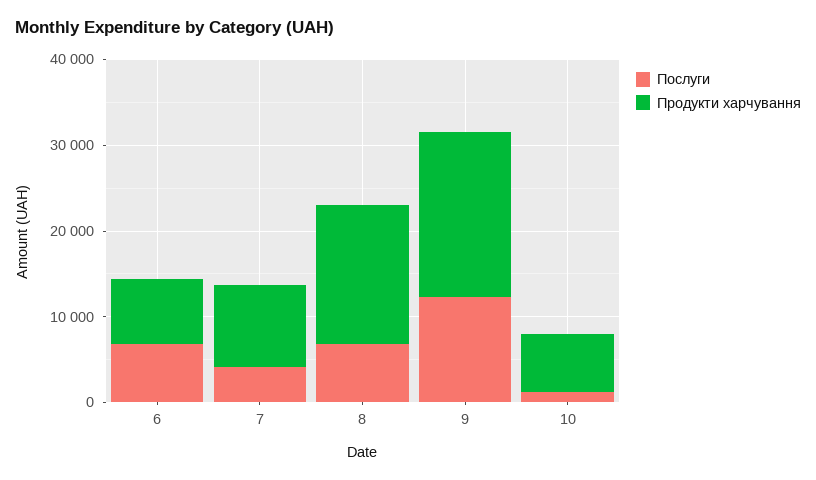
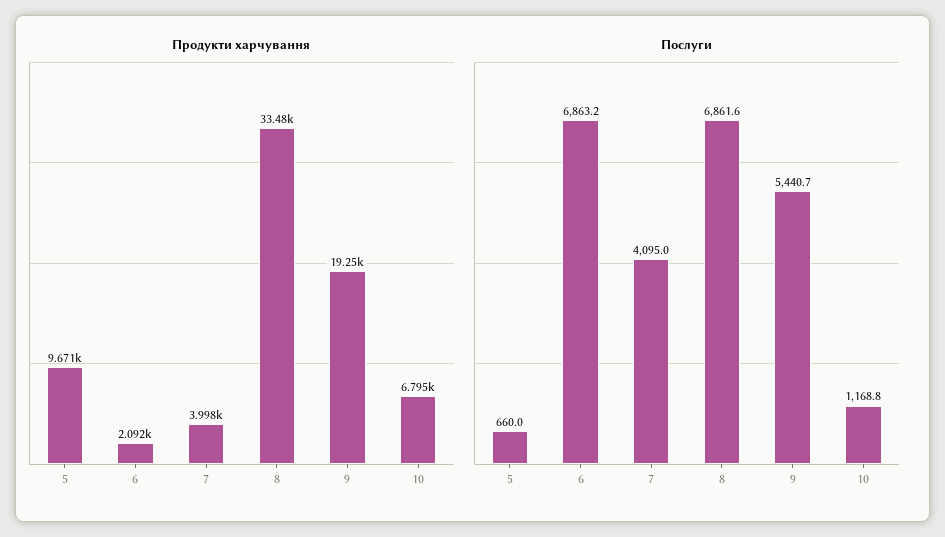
Продукти харчування, 6: 8000 -> 2092
Продукти харчування, 7: 10000 -> 3998
Продукти харчування, 8: 16000 -> 33480
Послуги, 9: 12000 -> 5440.7
Продукти харчування, 5: none -> 9671
Послуги, 5: none -> 660

